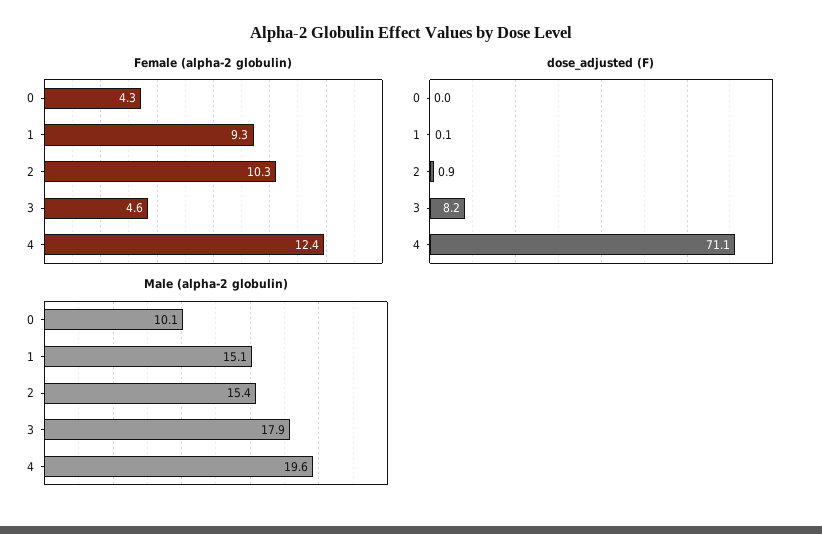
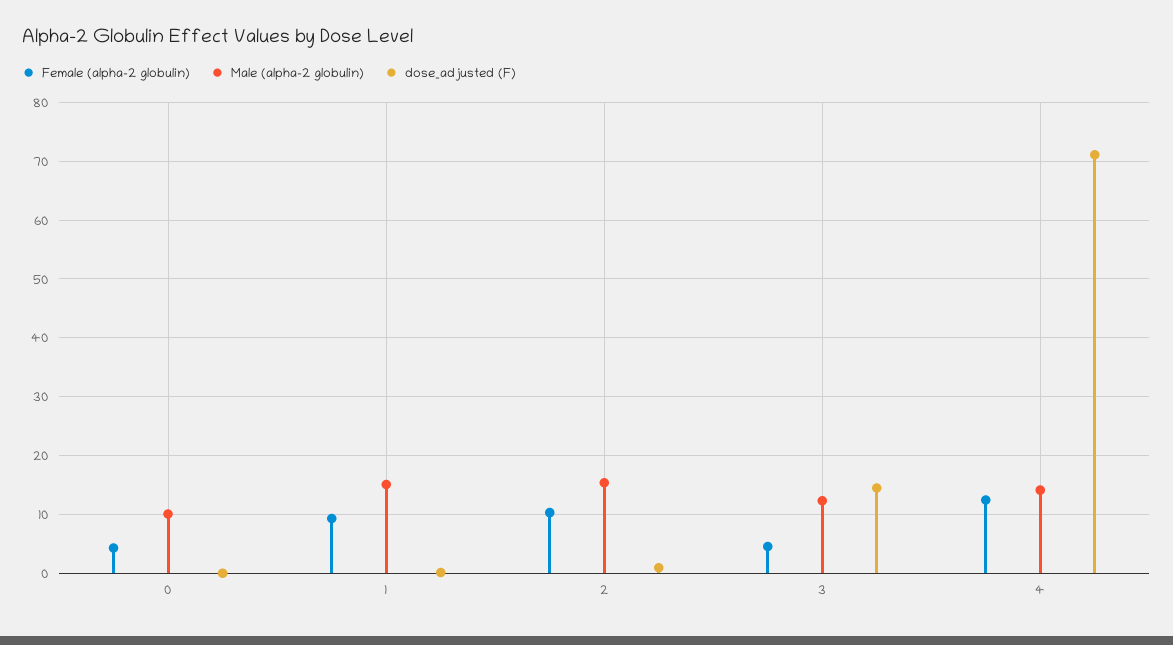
dose_adjusted (F), 3: 8.2 -> 14
Male (alpha-2 globulin), 3: 17.9 -> 12
Male (alpha-2 globulin), 4: 19.6 -> 14

